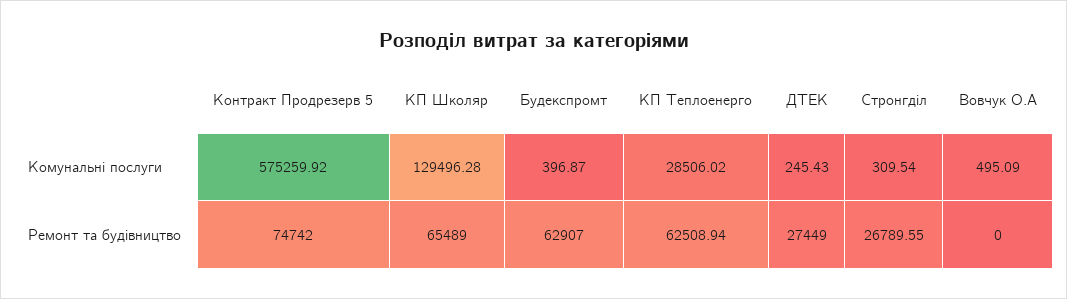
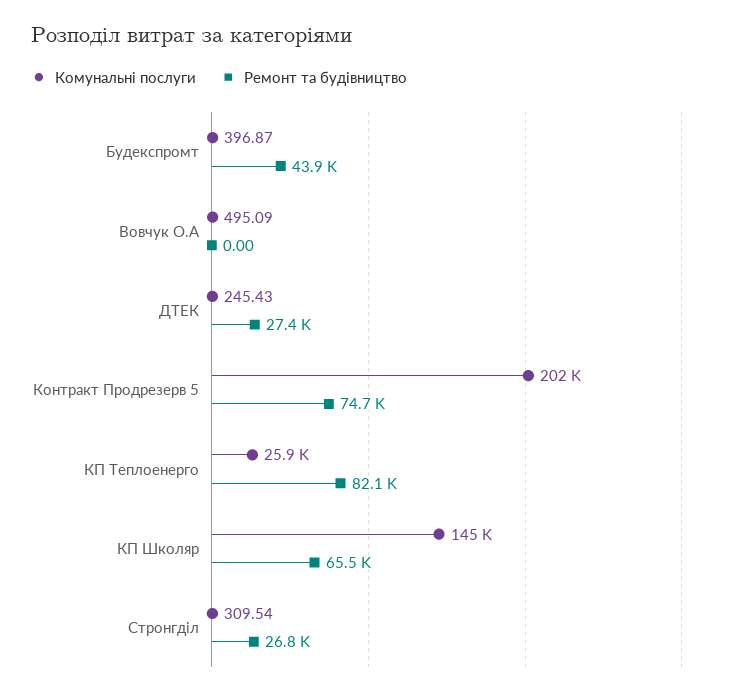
Комунальні послуги, Контракт Продрезерв 5: 575259.92 -> 202000
Комунальні послуги, КП Школяр: 129496.28 -> 145000
Комунальні послуги, КП Теплоенерго: 28506.02 -> 25900
Ремонт та будівництво, Будекспромт: 62907 -> 43900
Ремонт та будівництво, КП Теплоенерго: 62508.94 -> 82100

